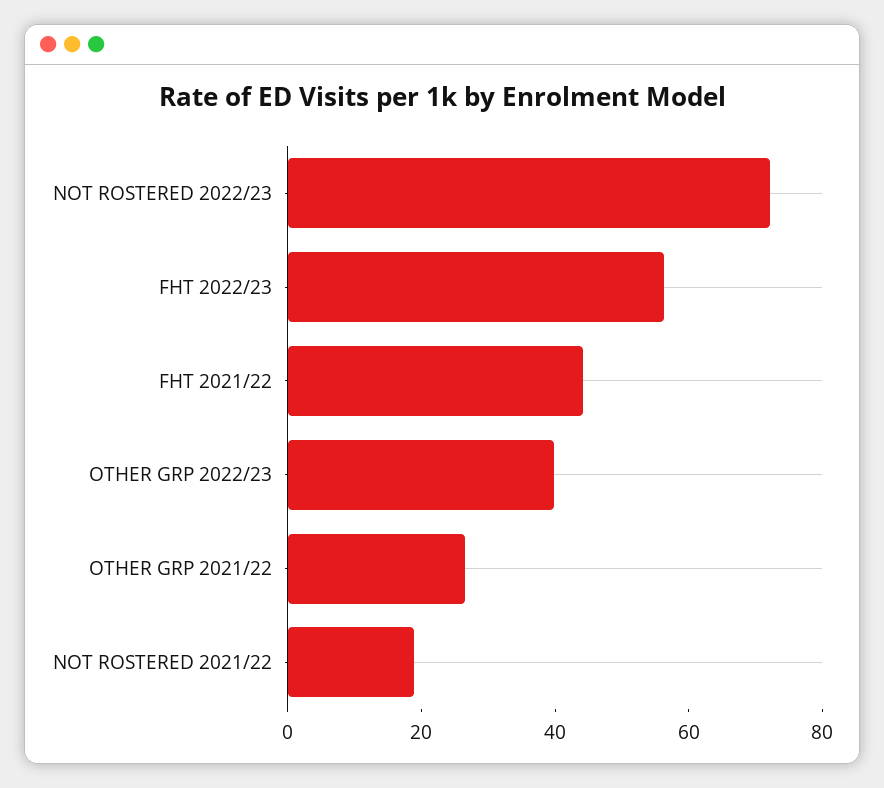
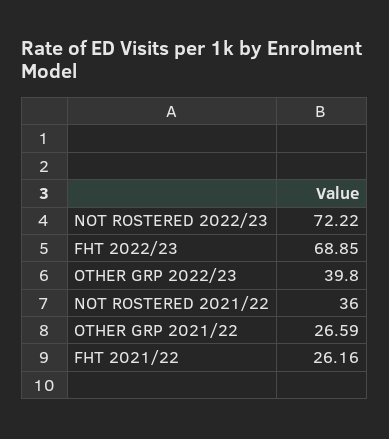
FHT 2022/23: 55 -> 68.85
FHT 2021/22: 45 -> 26.16
NOT ROSTERED 2021/22: 20 -> 36

